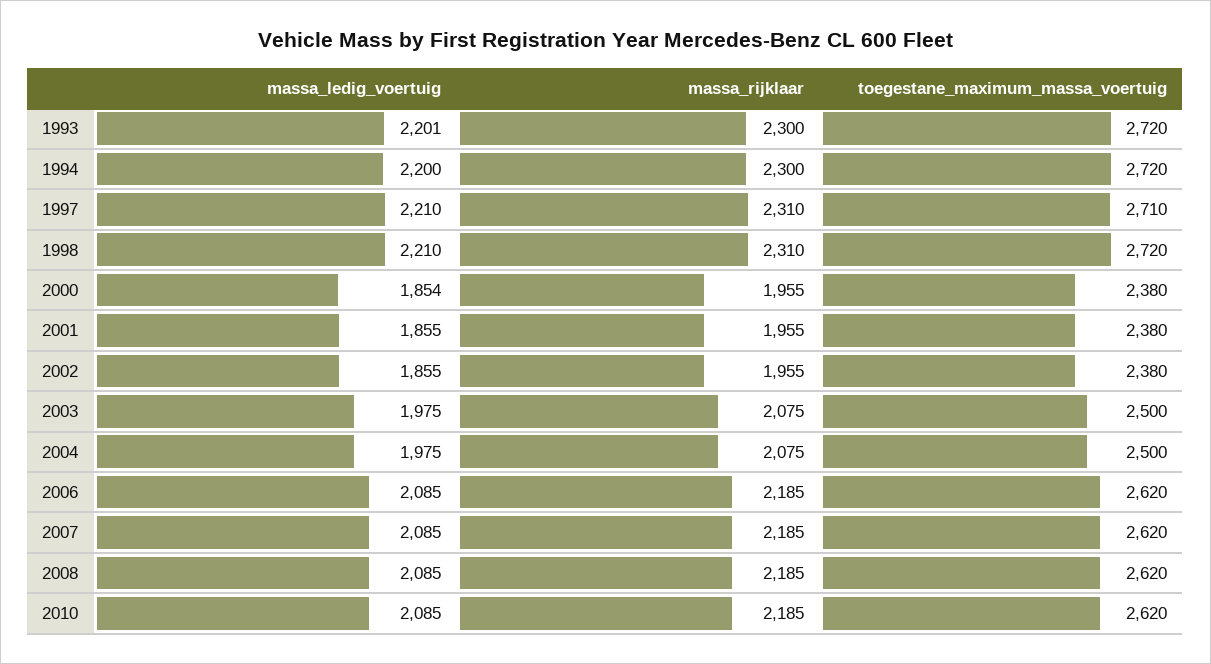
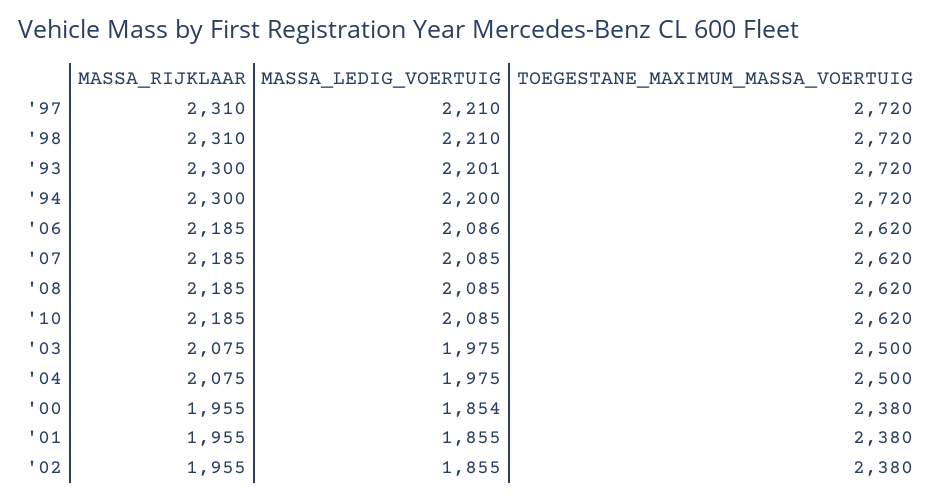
toegestane_maximum_massa_voertuig, 1997: 2710 -> 2720
massa_ledig_voertuig, 2006: 2085 -> 2086

